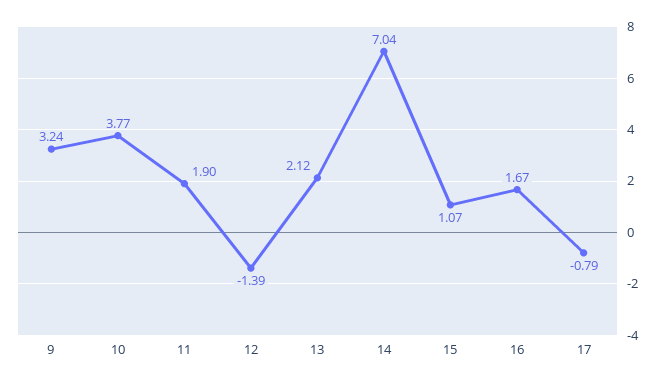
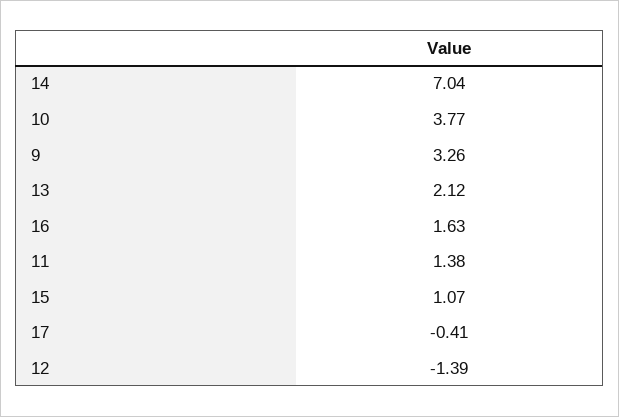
9: 3.24 -> 3.26
11: 1.9 -> 1.38
16: 1.67 -> 1.63
17: -0.79 -> -0.41

